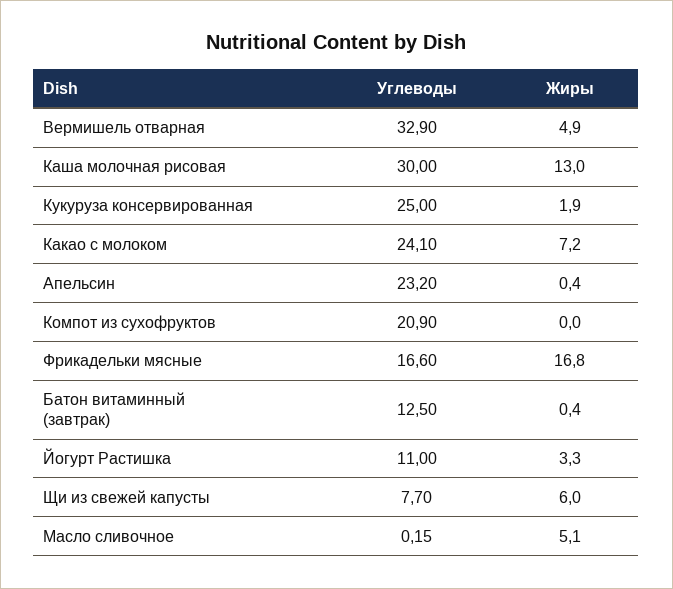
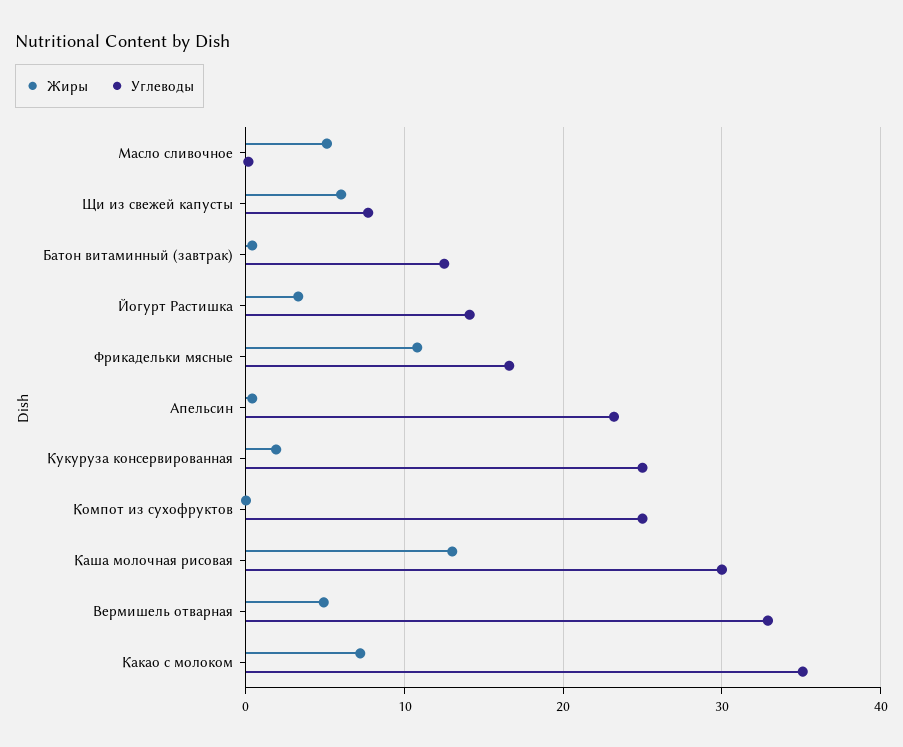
Углеводы, Какао с молоком: 24.1 -> 35
Углеводы, Компот из сухофруктов: 20.9 -> 25
Жиры, Фрикадельки мясные: 16.8 -> 11
Углеводы, Йогурт Растишка: 11 -> 14

